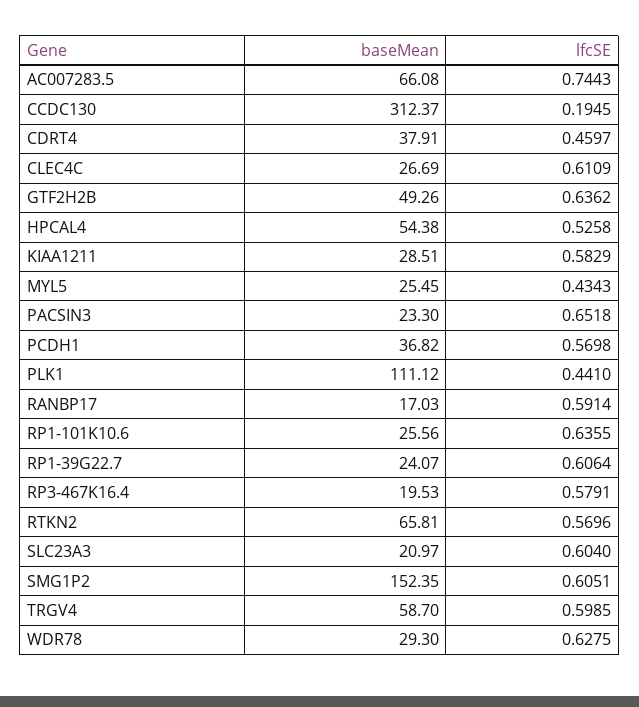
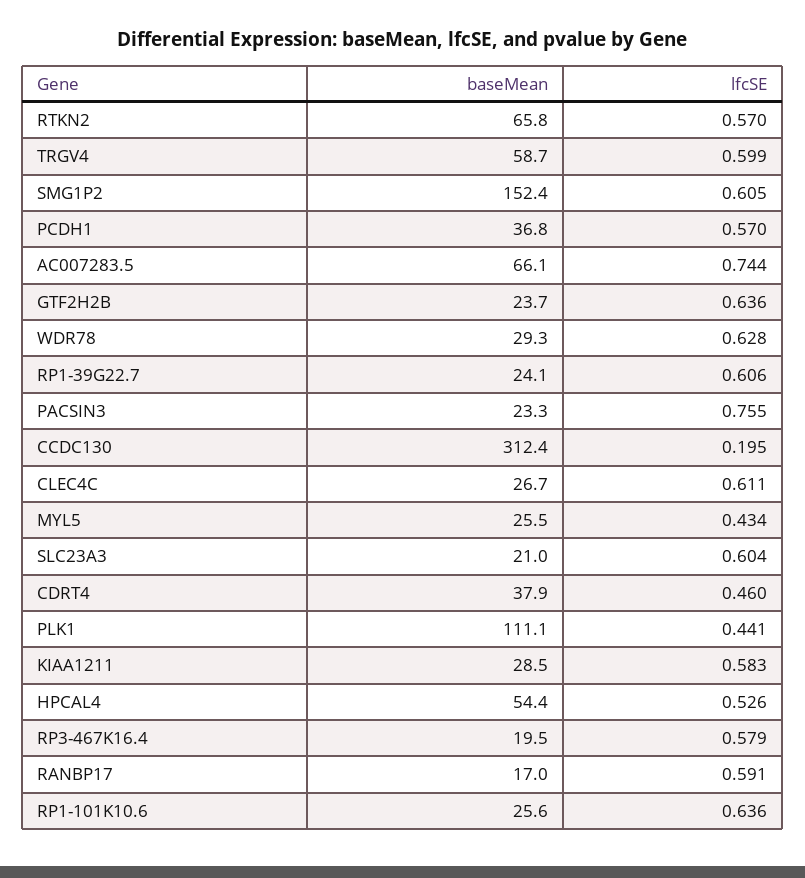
baseMean, GTF2H2B: 49.26 -> 23.7
lfcSE, PACSIN3: 0.6518 -> 0.755

